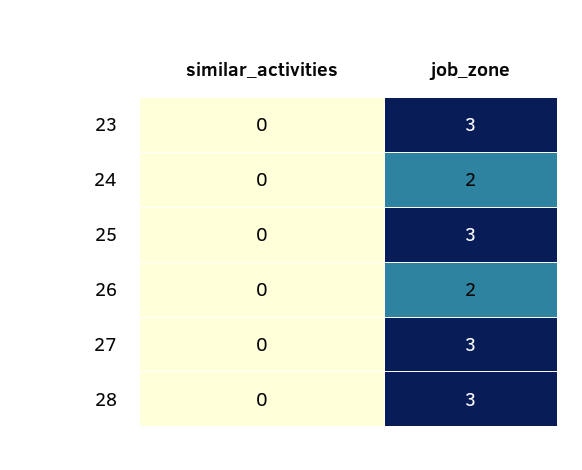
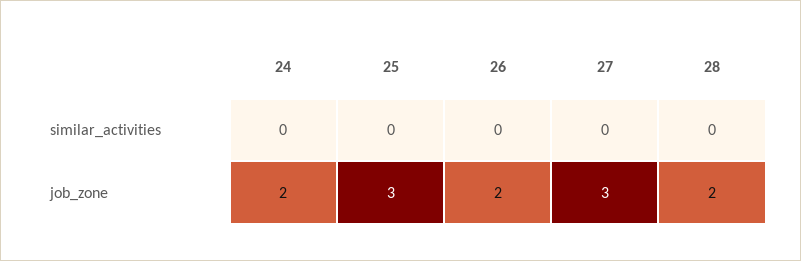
similar_activities, 23: 0 -> none
job_zone, 23: 3 -> none
job_zone, 28: 3 -> 2

